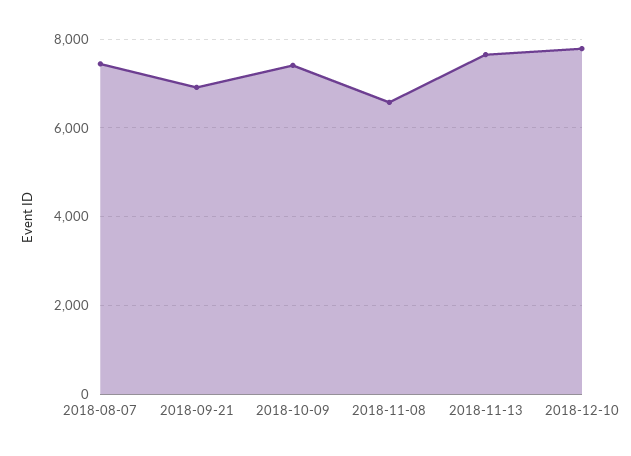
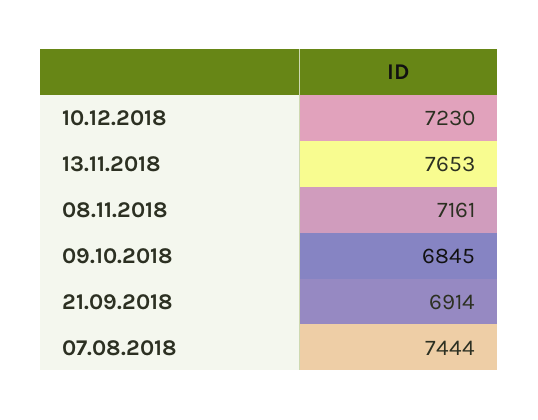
2018-10-09: 7400 -> 6845
2018-11-08: 6600 -> 7161
2018-12-10: 7800 -> 7230

